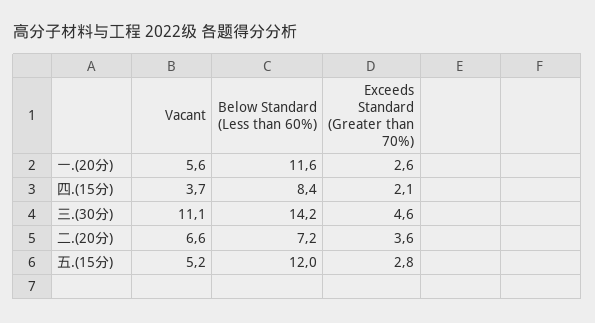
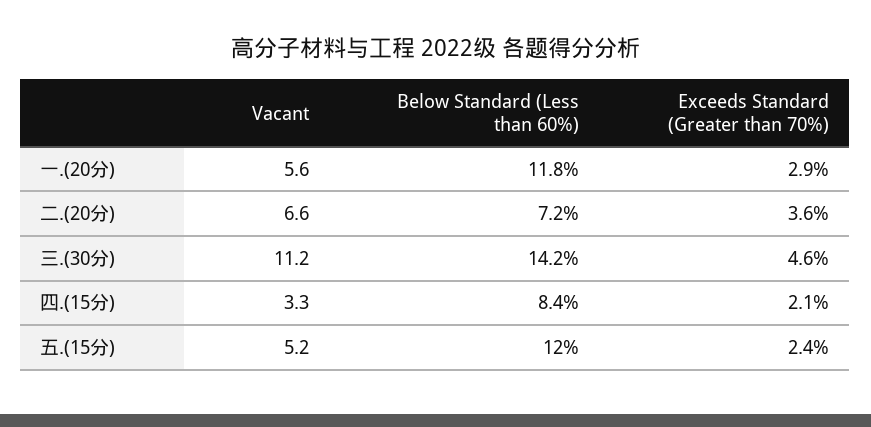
Below Standard (Less than 60%), 一.(20分): 11.6 -> 11.8
Exceeds Standard (Greater than 70%), 一.(20分): 2.6 -> 2.9
Vacant, 四.(15分): 3.7 -> 3.3
Vacant, 三.(30分): 11.1 -> 11.2
Exceeds Standard (Greater than 70%), 五.(15分): 2.8 -> 2.4

